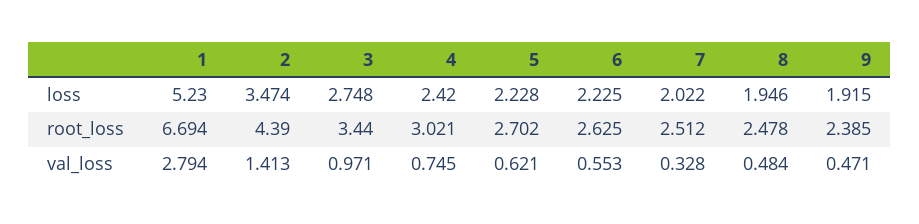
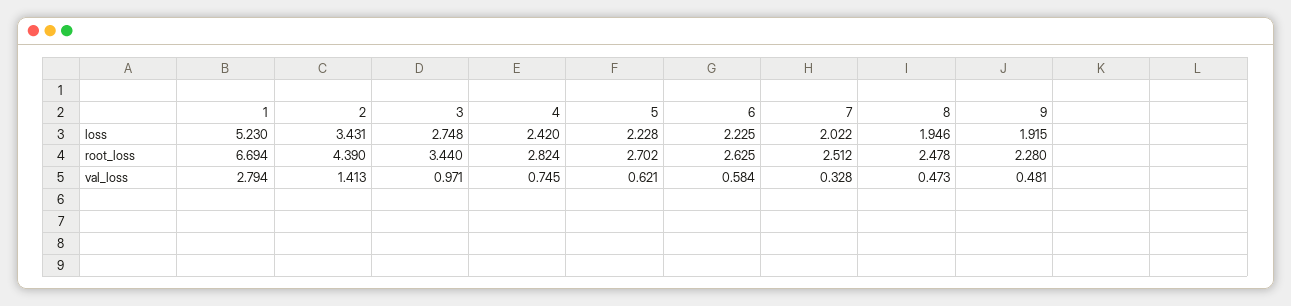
2, loss: 3.474 -> 3.431
4, root_loss: 3.021 -> 2.824
9, root_loss: 2.385 -> 2.28
6, val_loss: 0.553 -> 0.584
8, val_loss: 0.484 -> 0.473
9, val_loss: 0.471 -> 0.481

